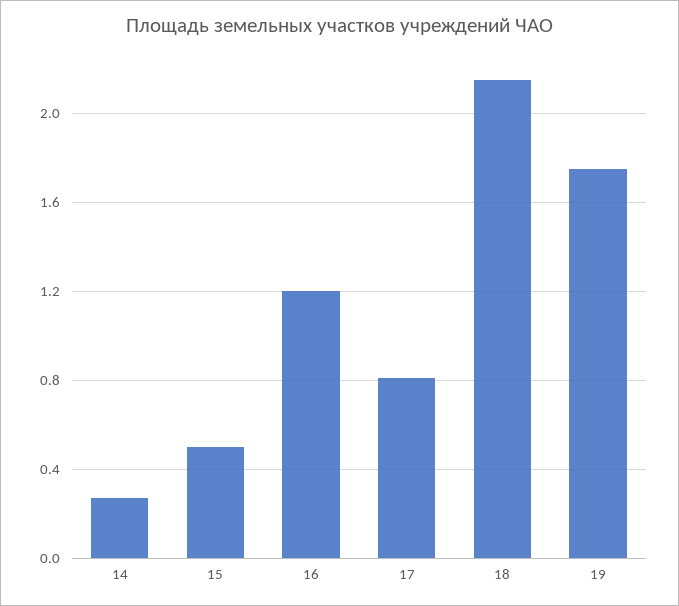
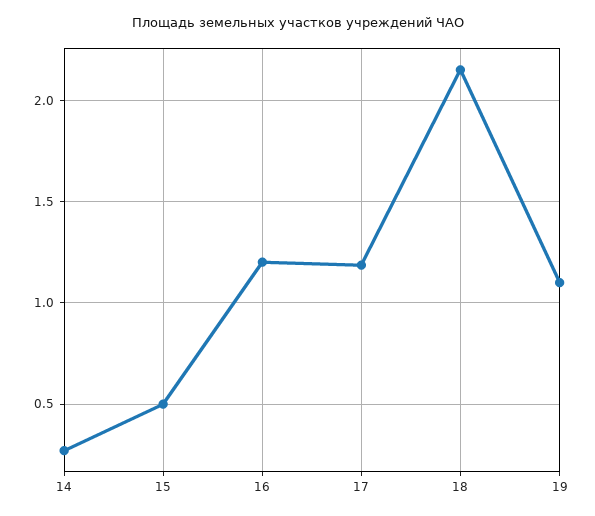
17: 0.8 -> 1.2
19: 1.75 -> 1.1

